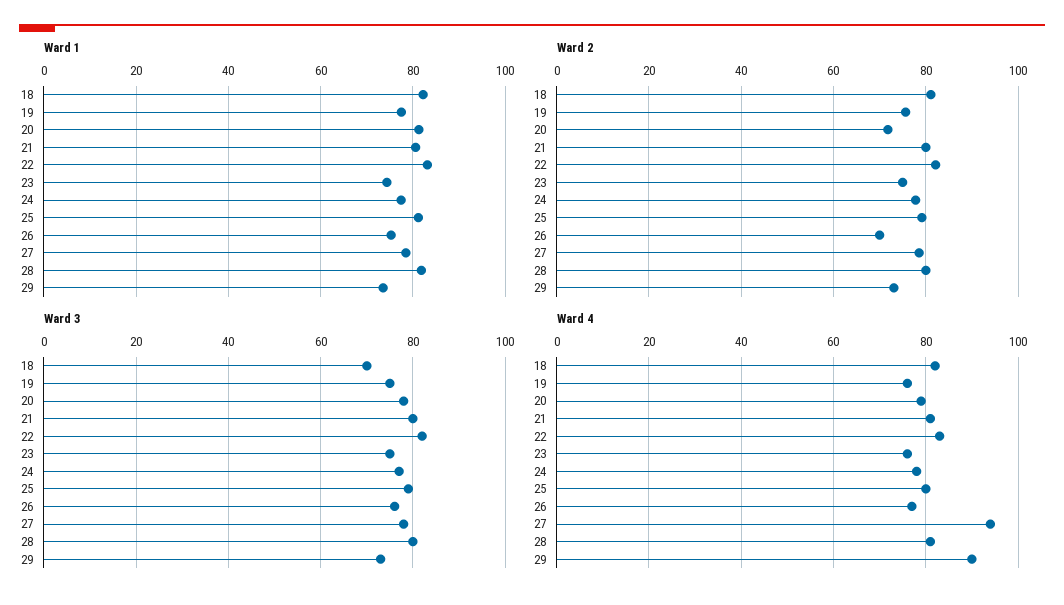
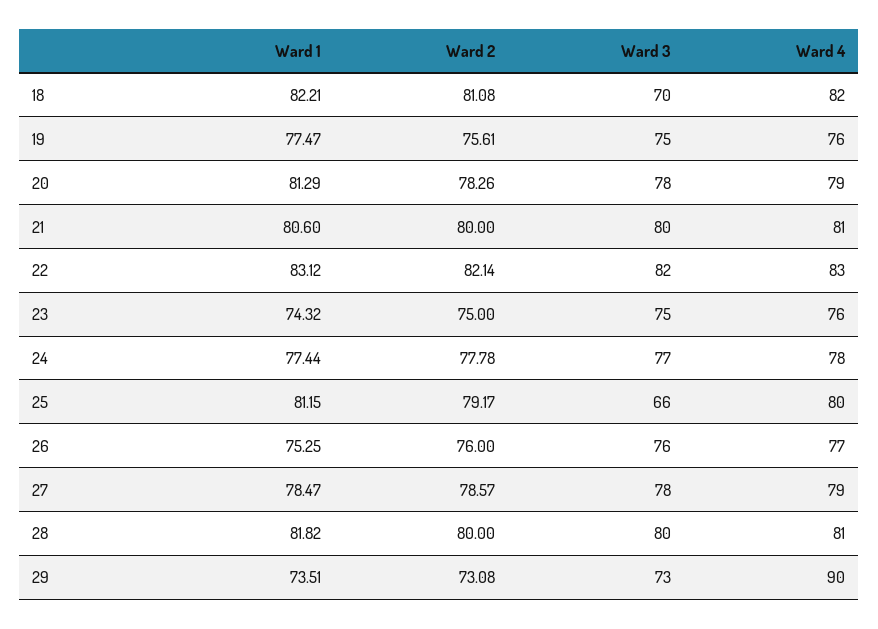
Ward 2, 20: 72 -> 78.26
Ward 2, 26: 70 -> 76
Ward 3, 25: 80 -> 66
Ward 4, 27: 95 -> 79

